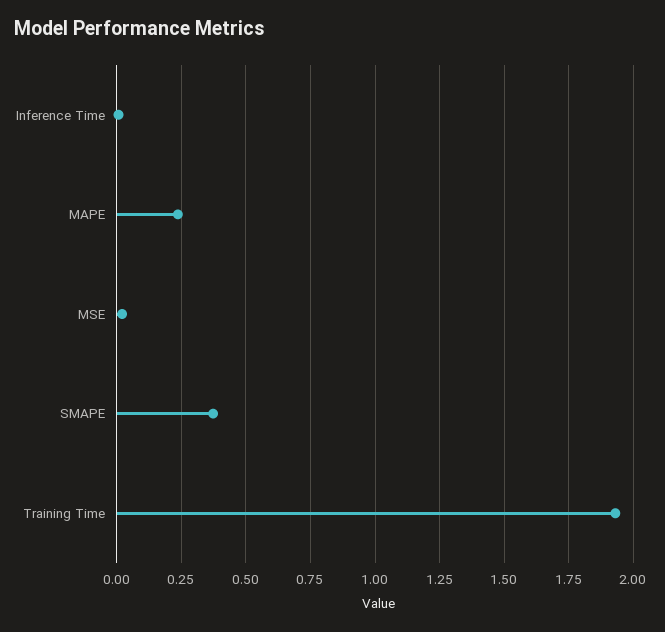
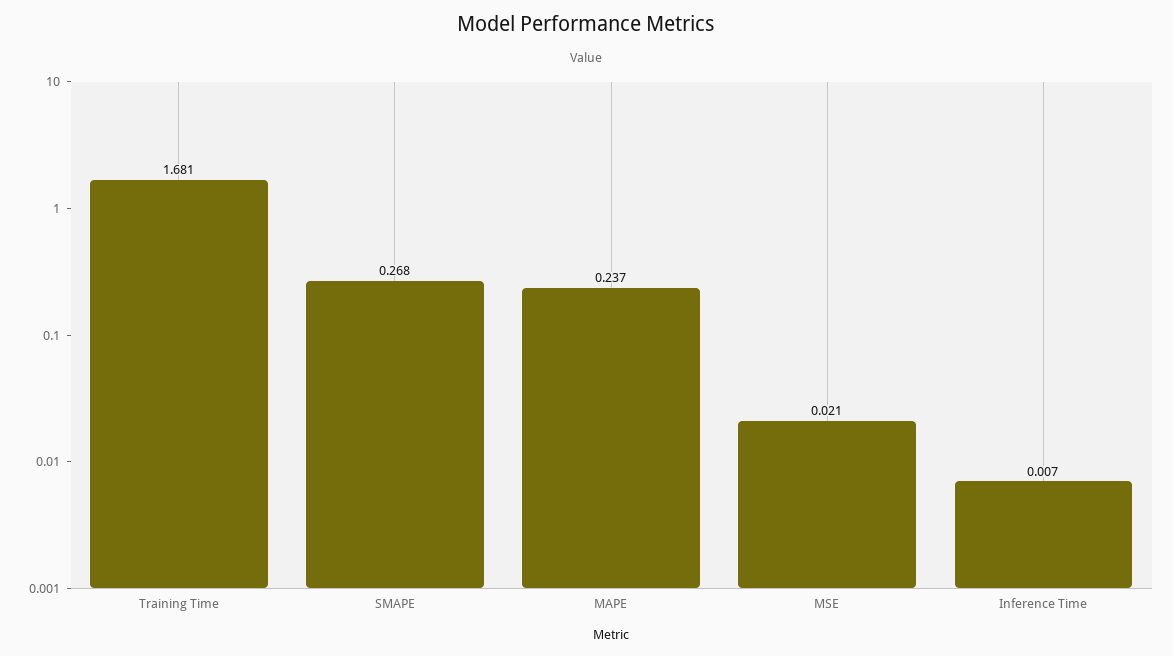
SMAPE: 0.375 -> 0.268
Training Time: 1.925 -> 1.681

